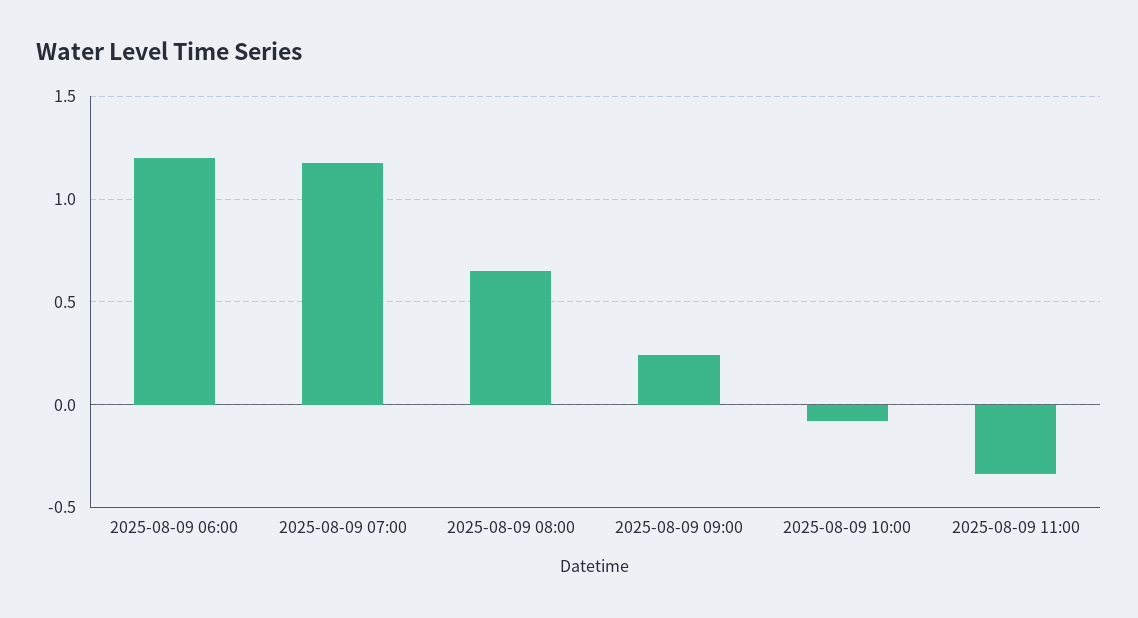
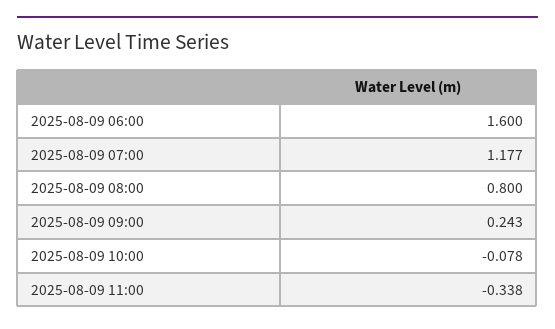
2025-08-09 06:00: 1.2 -> 1.6
2025-08-09 08:00: 0.65 -> 0.8

